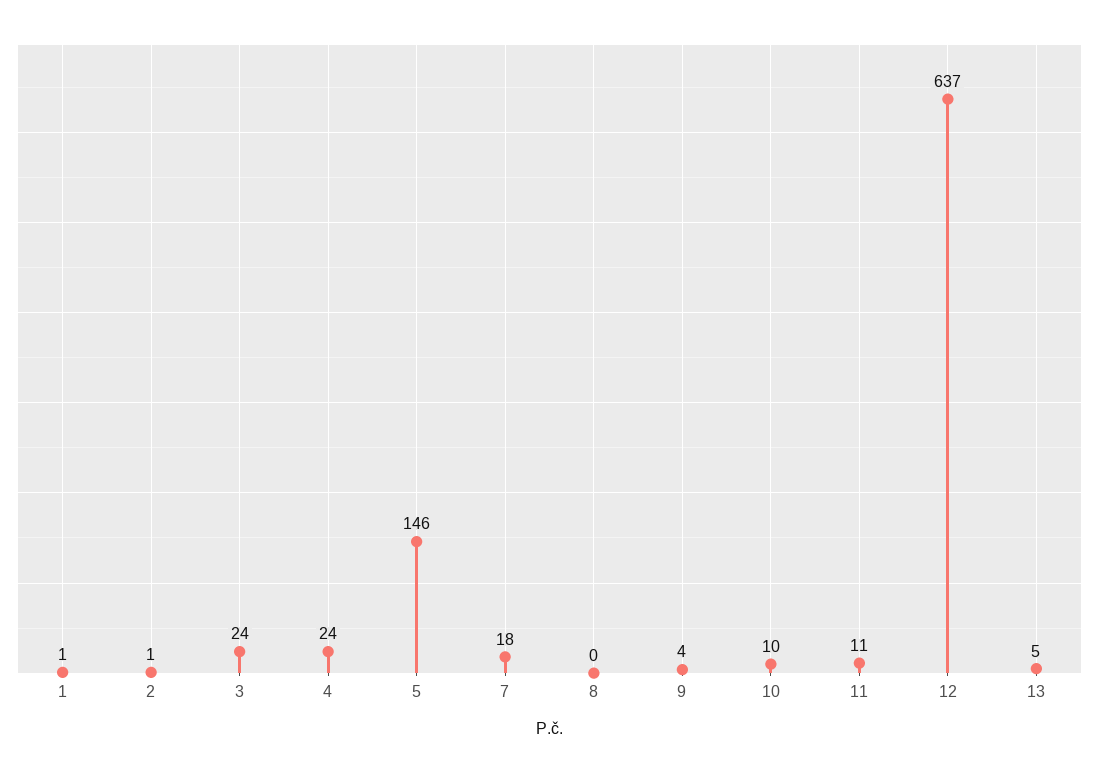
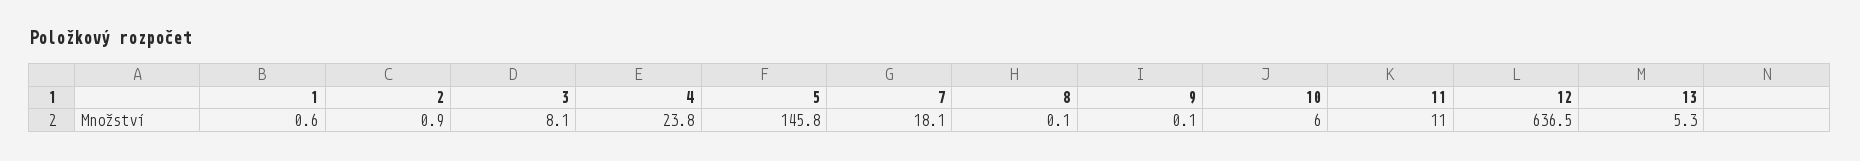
3: 24 -> 8.1
9: 4 -> 0.1
10: 10 -> 6

